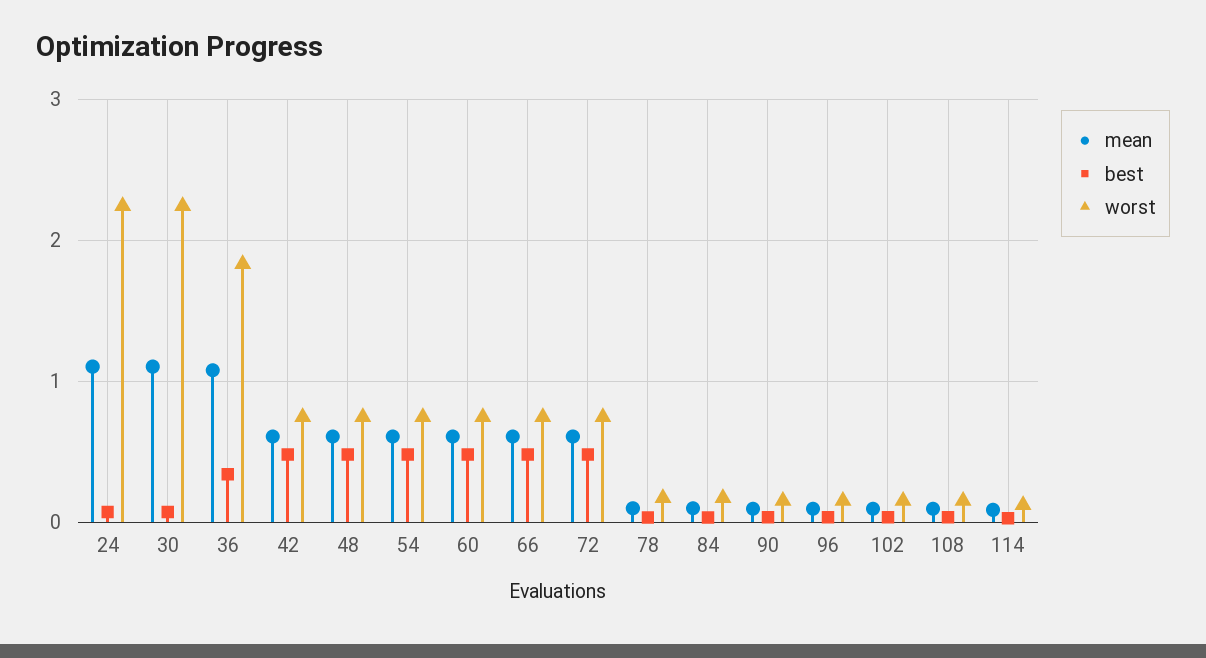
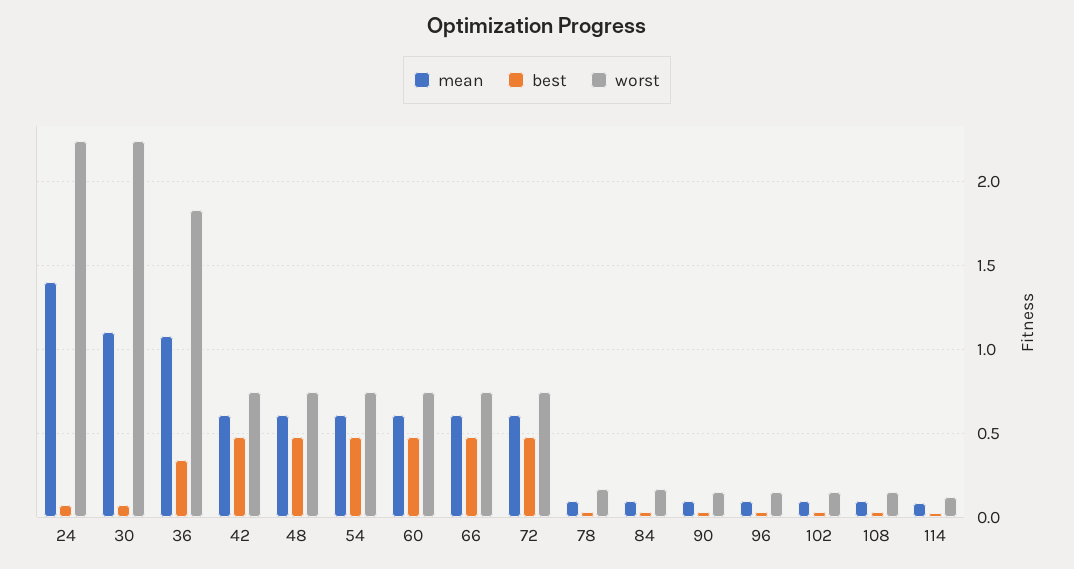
mean, 24: 1.1 -> 1.4

